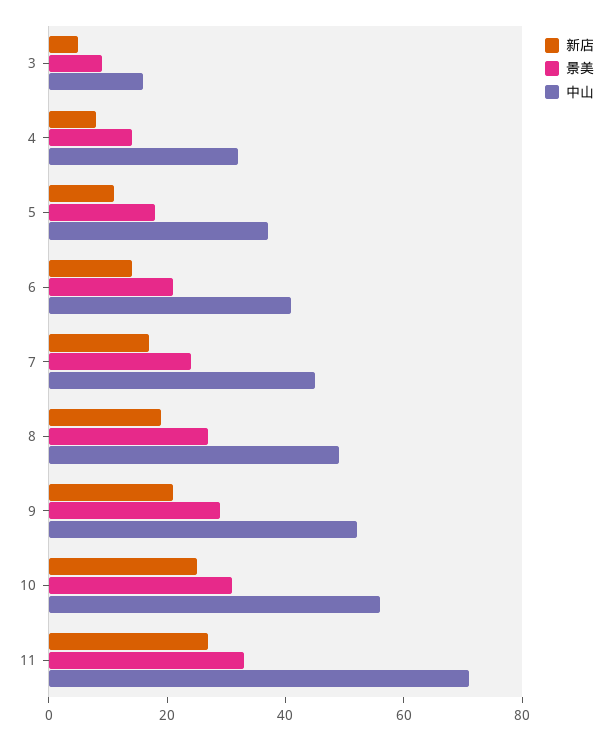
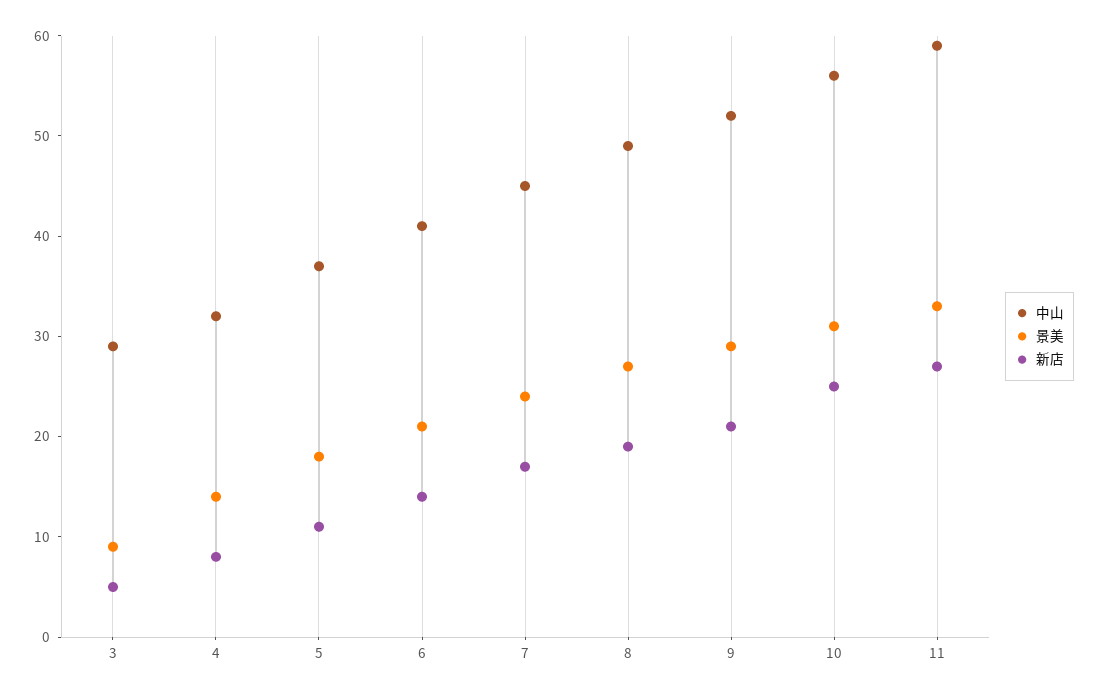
中山, 3: 15 -> 29
中山, 11: 70 -> 59

